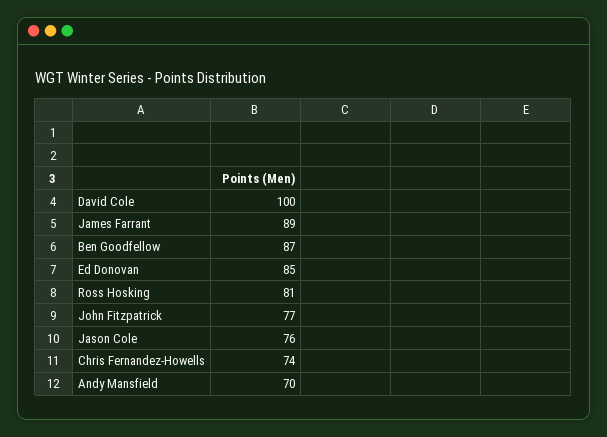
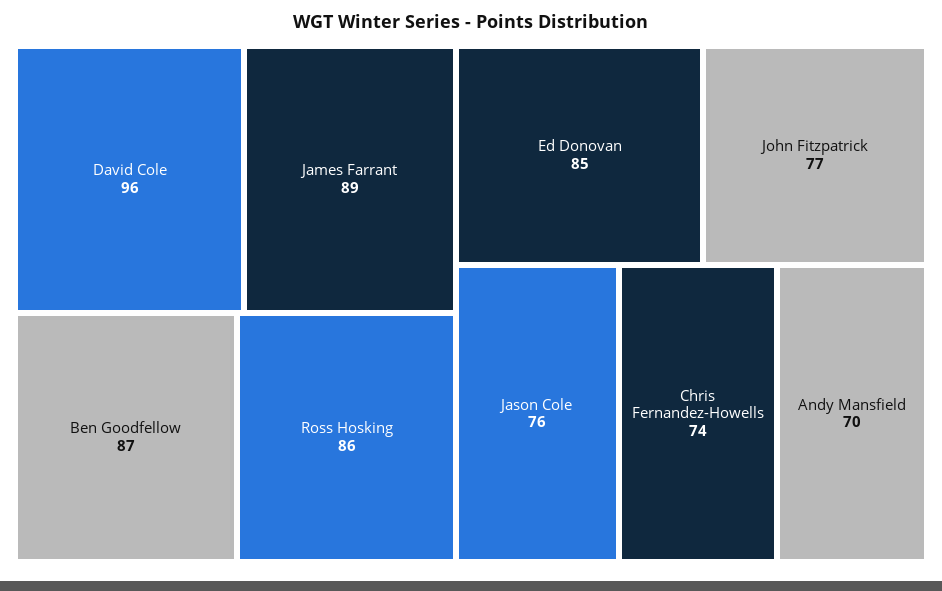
David Cole: 100 -> 96
Ross Hosking: 81 -> 86

